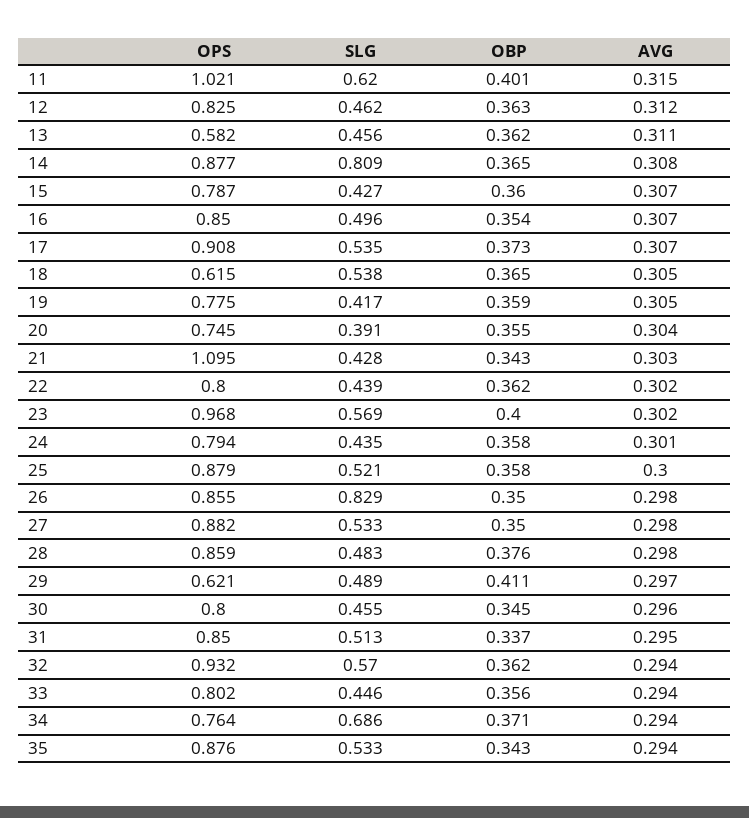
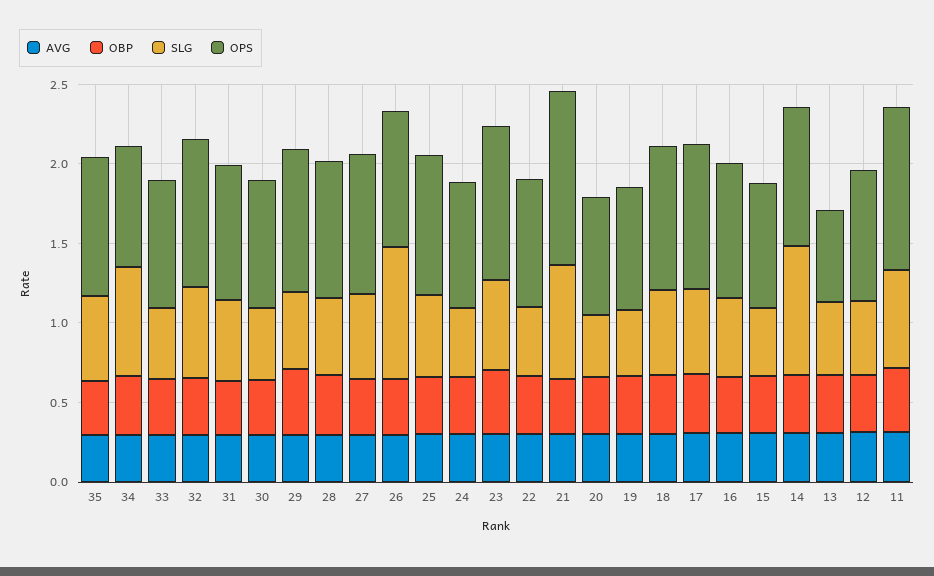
OPS, 18: 0.615 -> 0.9
SLG, 21: 0.428 -> 0.7
OPS, 29: 0.621 -> 0.9

